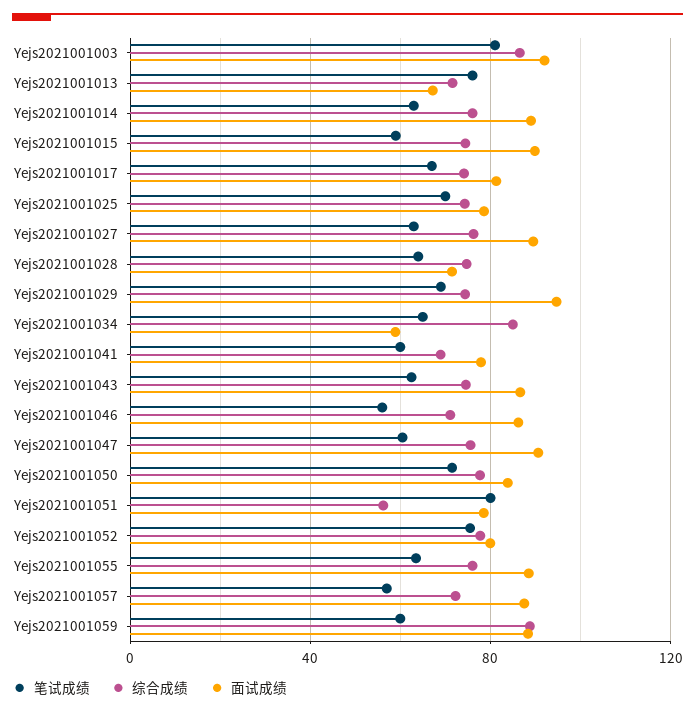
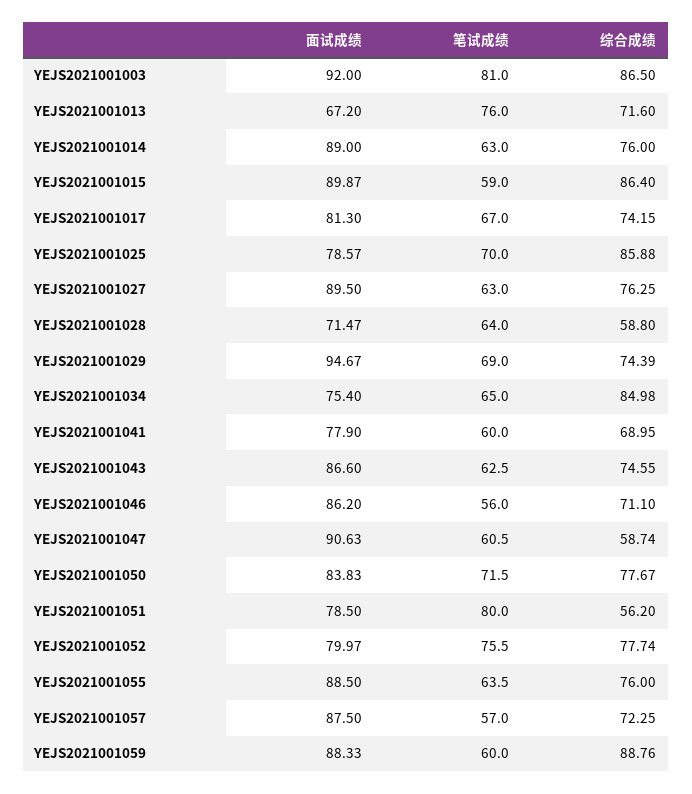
综合成绩, Yejs2021001015: 75 -> 86.4
综合成绩, Yejs2021001025: 75 -> 85.88
综合成绩, Yejs2021001028: 75 -> 58.8
面试成绩, Yejs2021001034: 60 -> 75.4
综合成绩, Yejs2021001047: 75 -> 58.74

